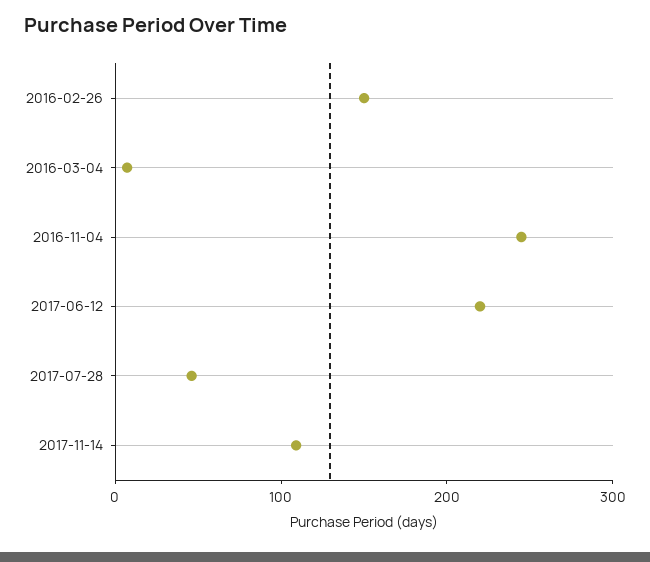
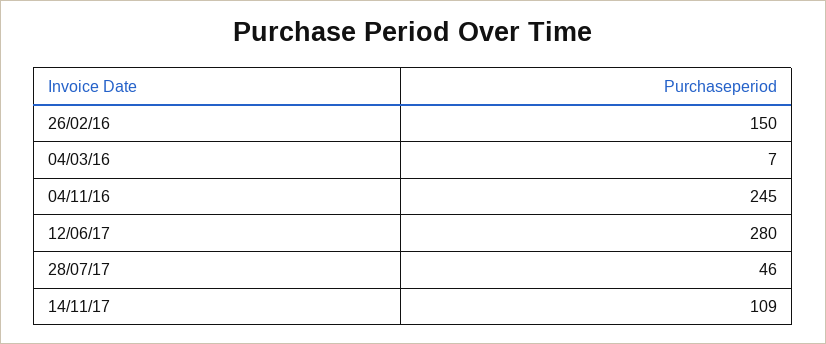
2017-06-12: 220 -> 280

